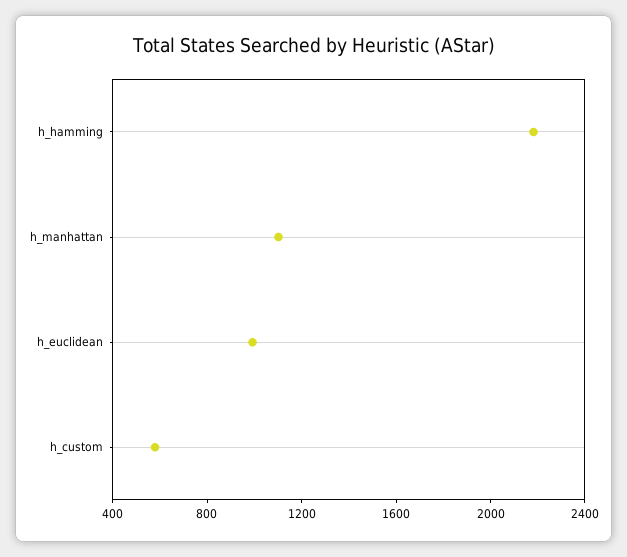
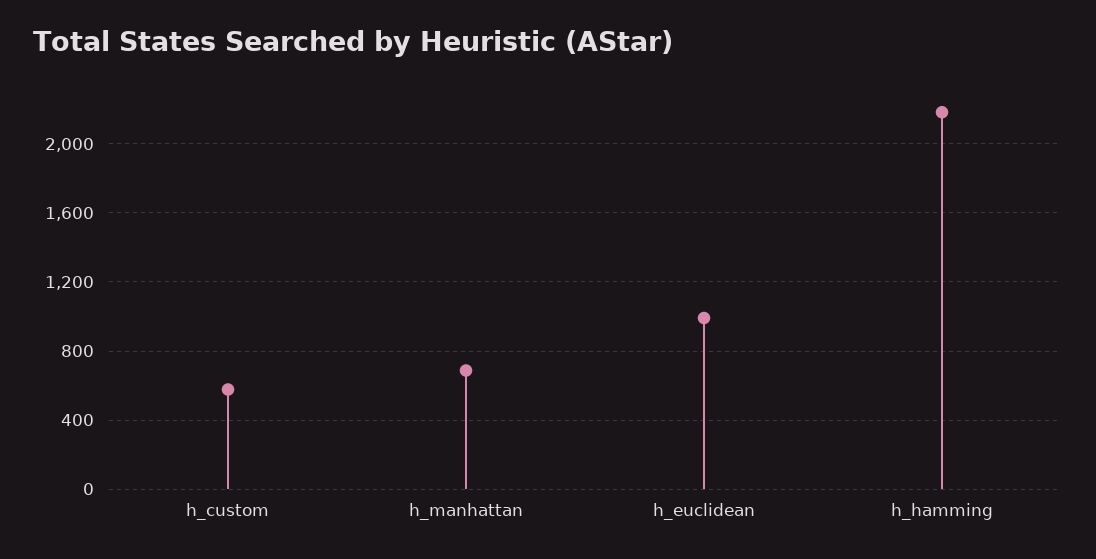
h_manhattan: 1100 -> 700

